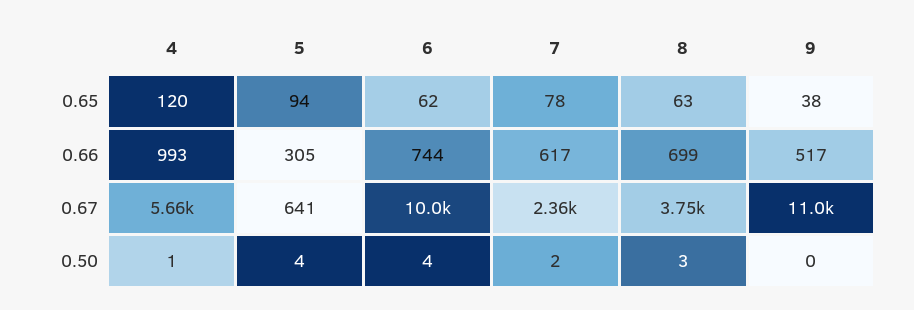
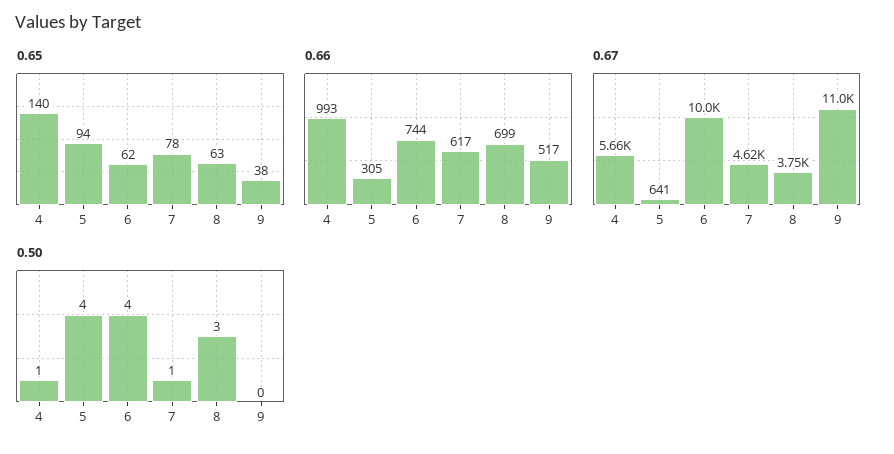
0.65, 4: 120 -> 140
0.67, 7: 2360 -> 4620
0.50, 7: 2 -> 1

